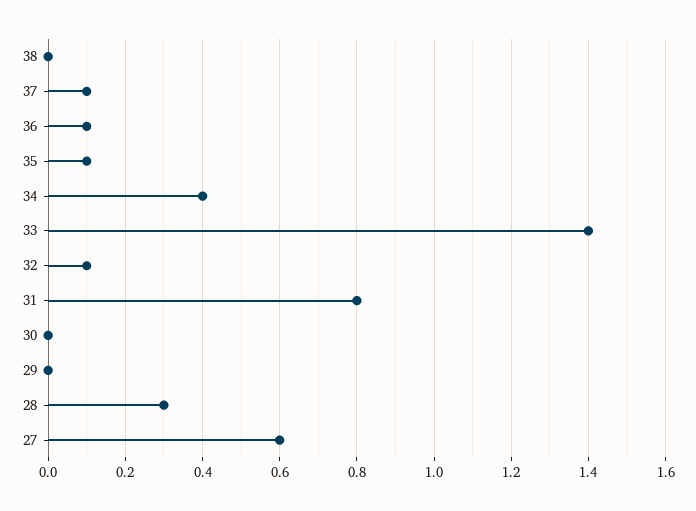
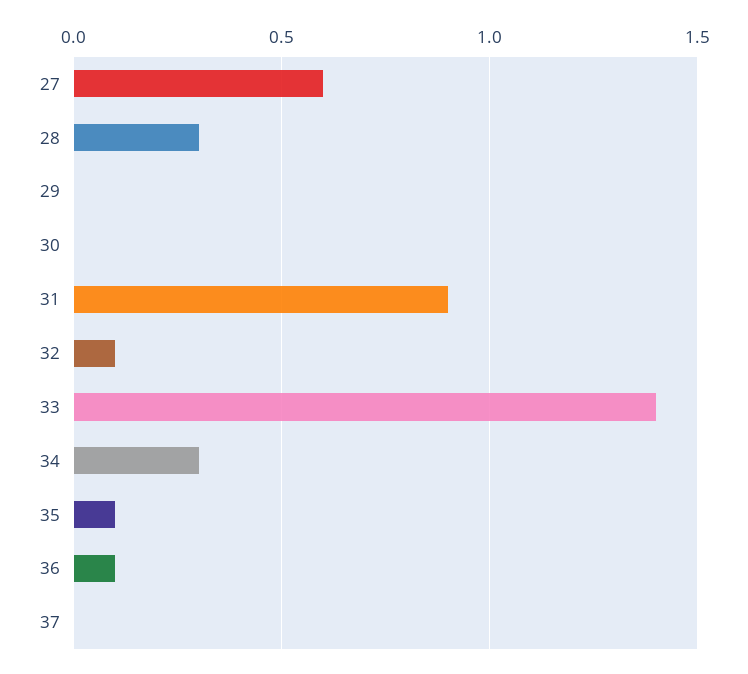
38: 0 -> none
37: 0.1 -> 0
34: 0.4 -> 0.3
31: 0.8 -> 0.9

